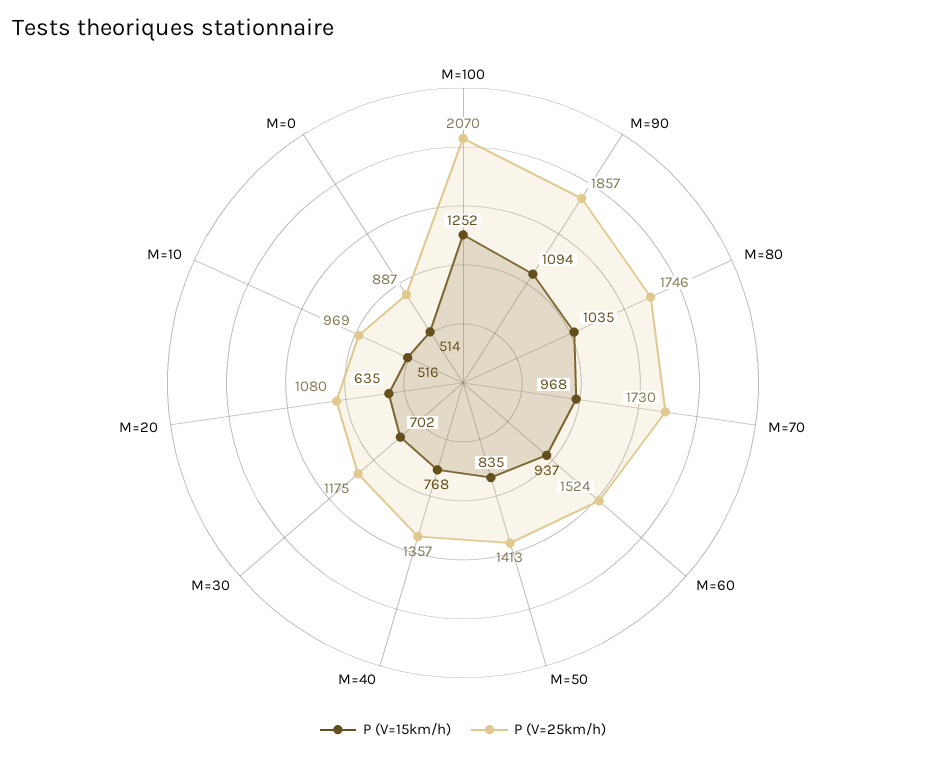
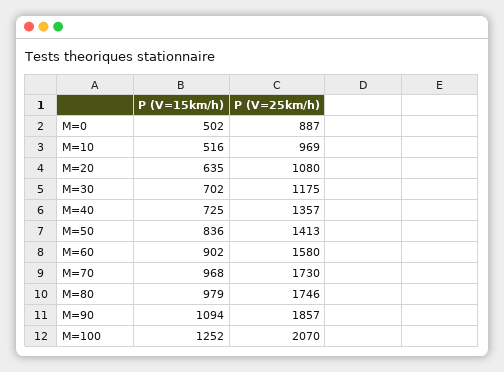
P (V=15km/h), M=80: 1035 -> 979
P (V=15km/h), M=60: 937 -> 902
P (V=25km/h), M=60: 1524 -> 1580
P (V=15km/h), M=50: 835 -> 836
P (V=15km/h), M=40: 768 -> 725
P (V=15km/h), M=0: 514 -> 502

